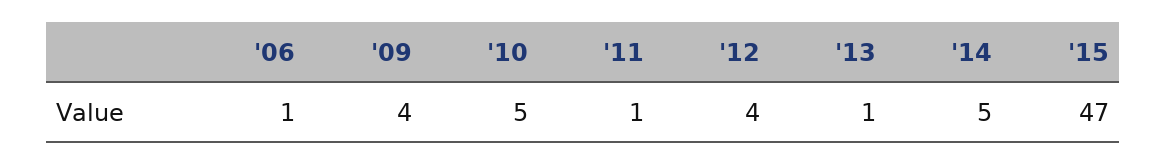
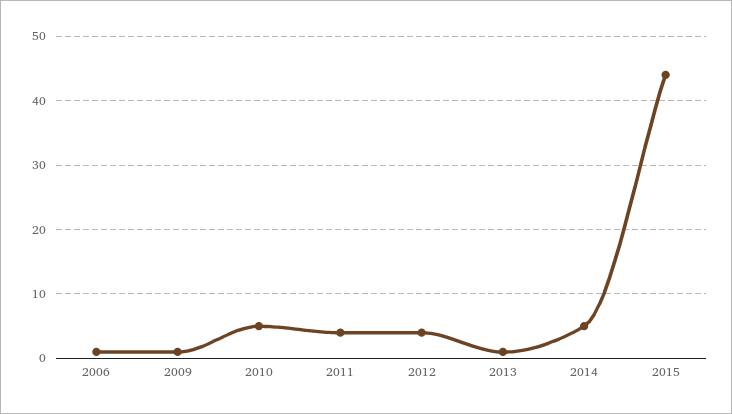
'09: 4 -> 1
'11: 1 -> 4
'15: 47 -> 44

